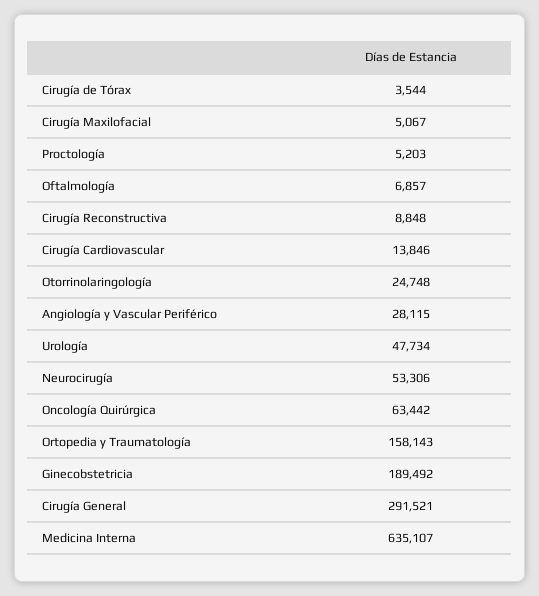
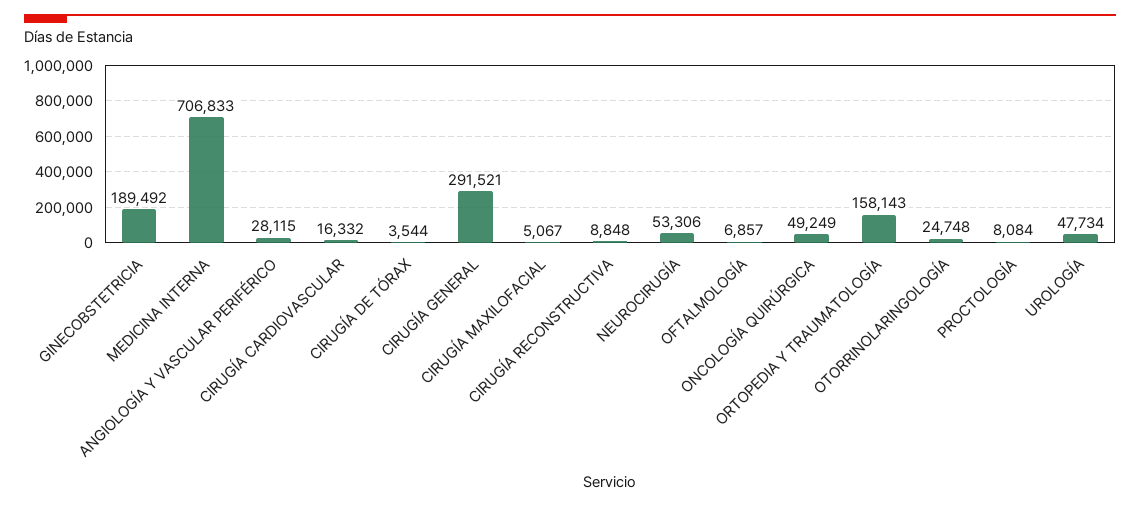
Proctología: 5203 -> 8084
Cirugía Cardiovascular: 13846 -> 16332
Oncología Quirúrgica: 63442 -> 49249
Medicina Interna: 635107 -> 706833

